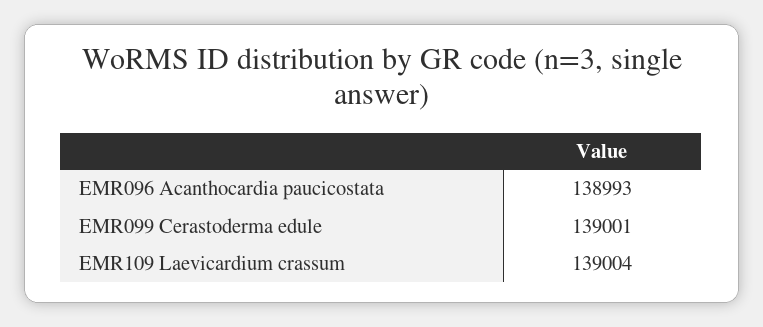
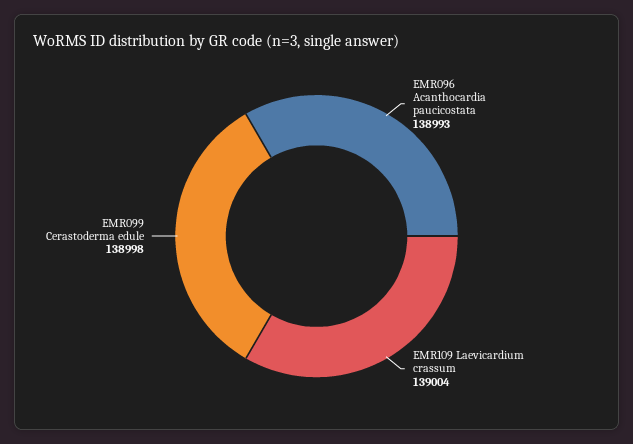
EMR099 Cerastoderma edule: 139001 -> 138998

